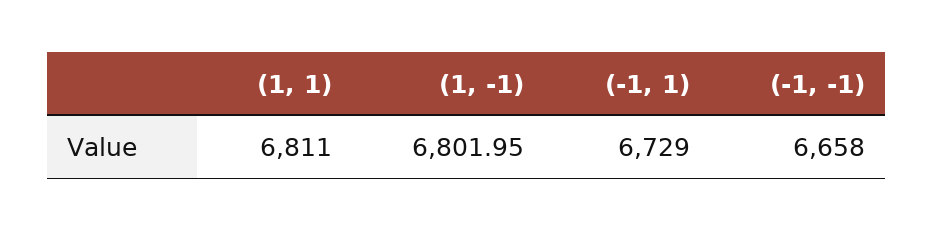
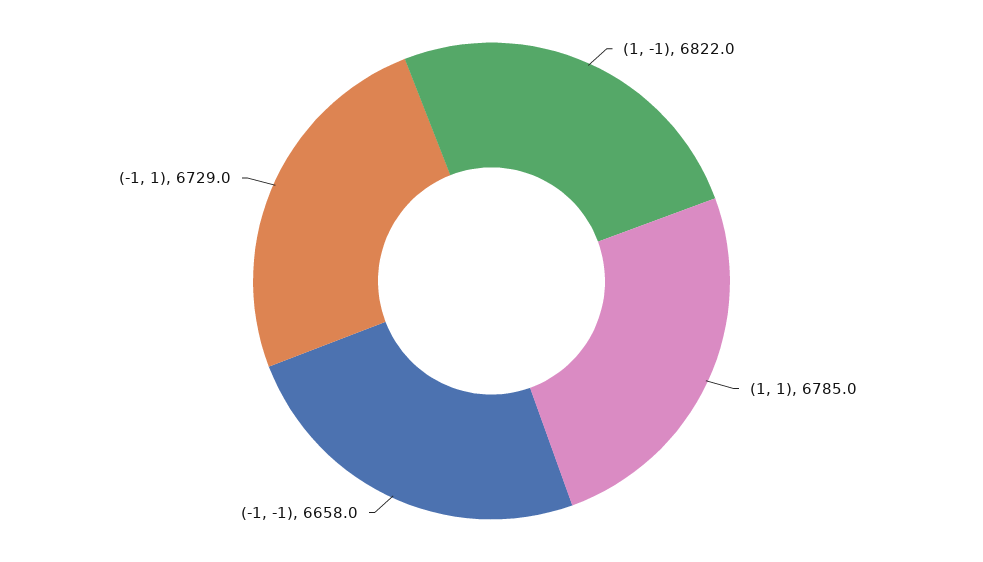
(1, 1): 6811 -> 6785
(1, -1): 6801.95 -> 6822

